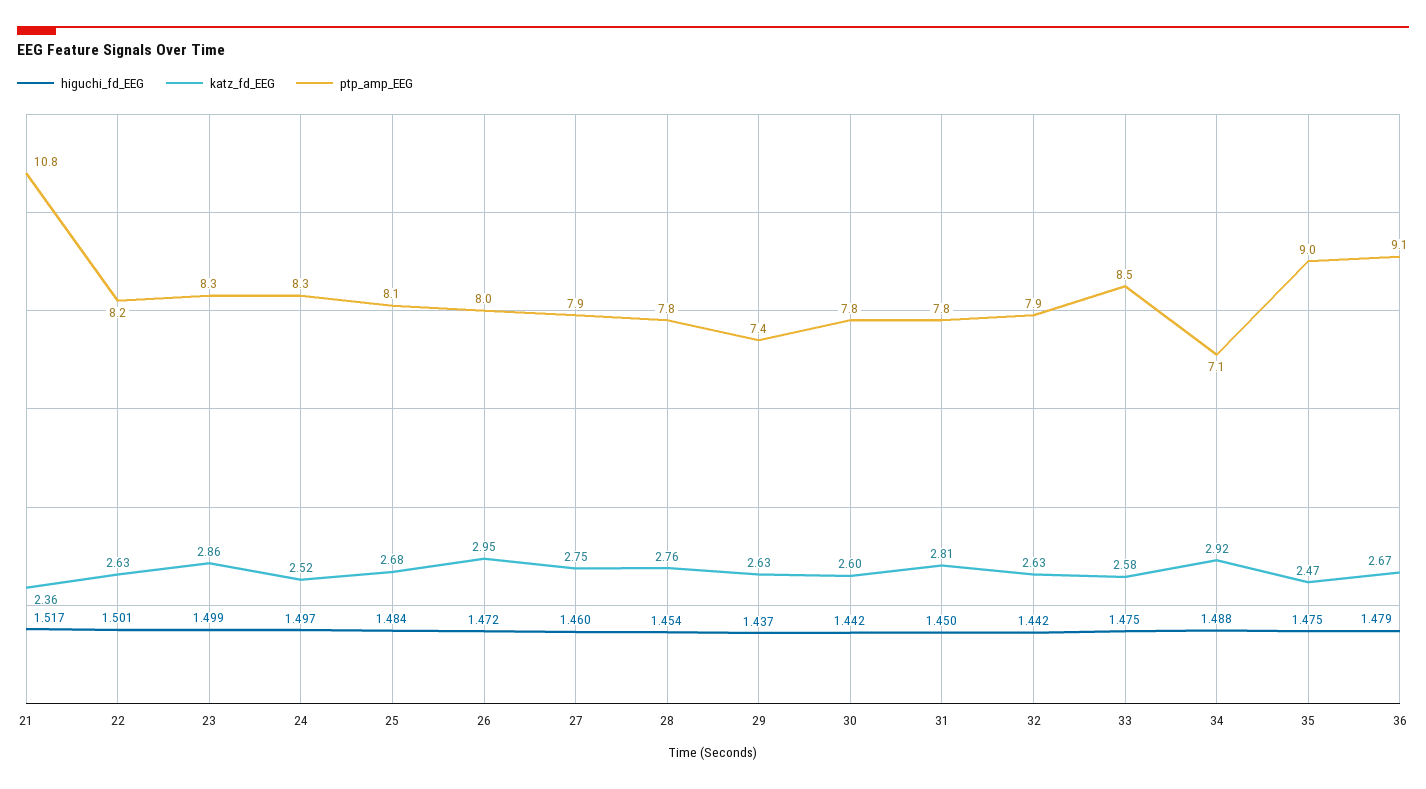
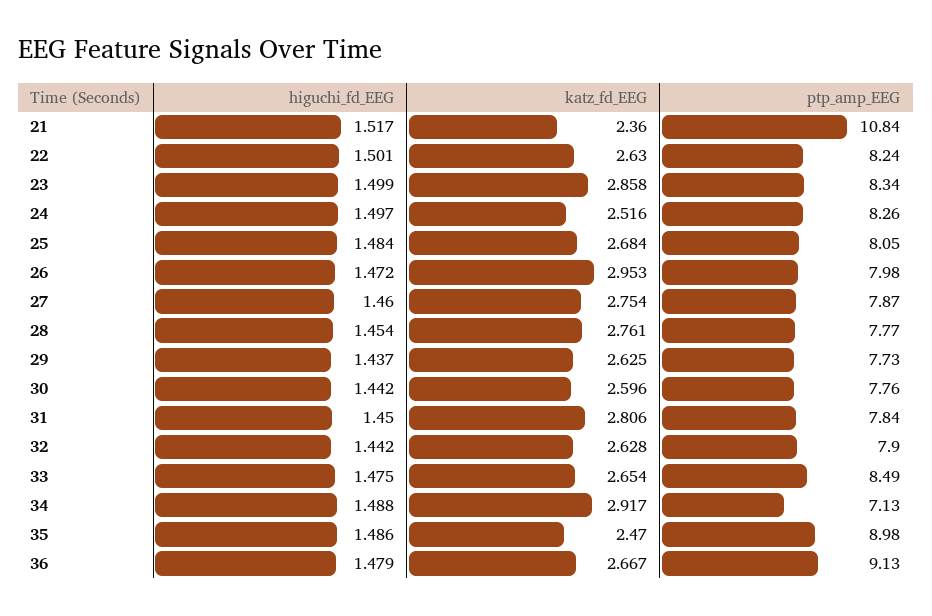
ptp_amp_EEG, 29: 7.4 -> 7.73
katz_fd_EEG, 33: 2.58 -> 2.654
higuchi_fd_EEG, 35: 1.475 -> 1.486

